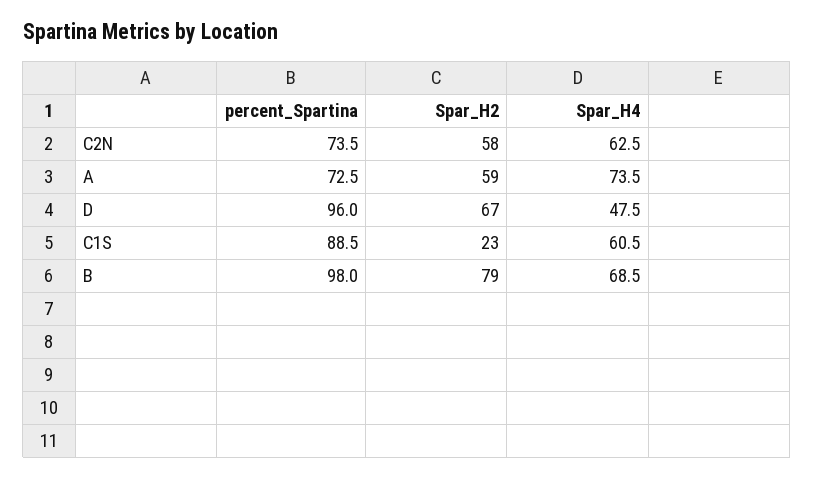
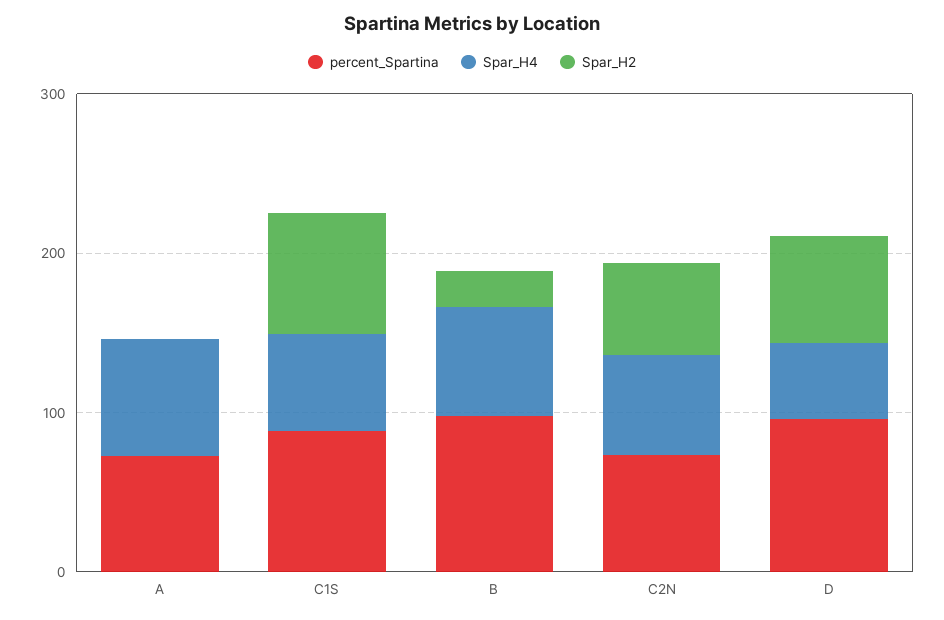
Spar_H2, A: 59 -> 0
Spar_H2, C1S: 23 -> 80
Spar_H2, B: 79 -> 20

